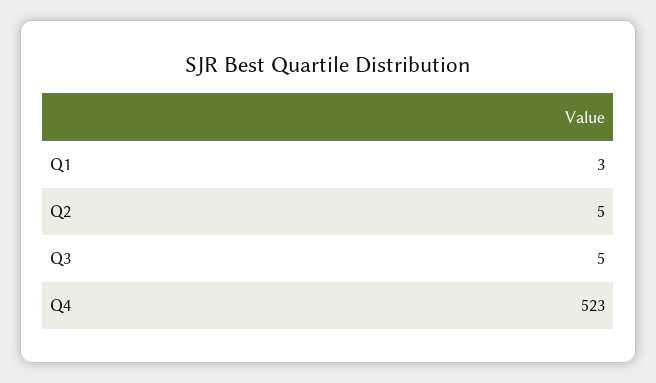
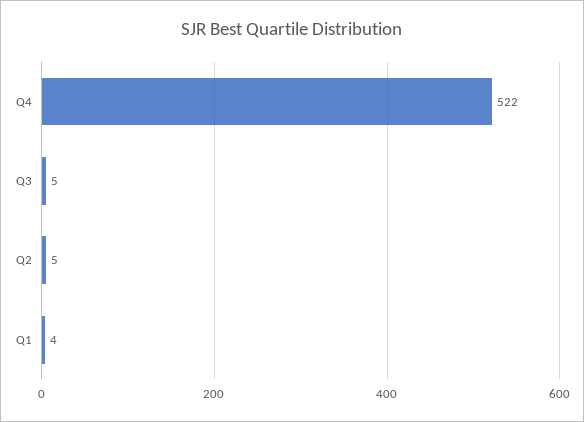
Q1: 3 -> 4
Q4: 523 -> 522

